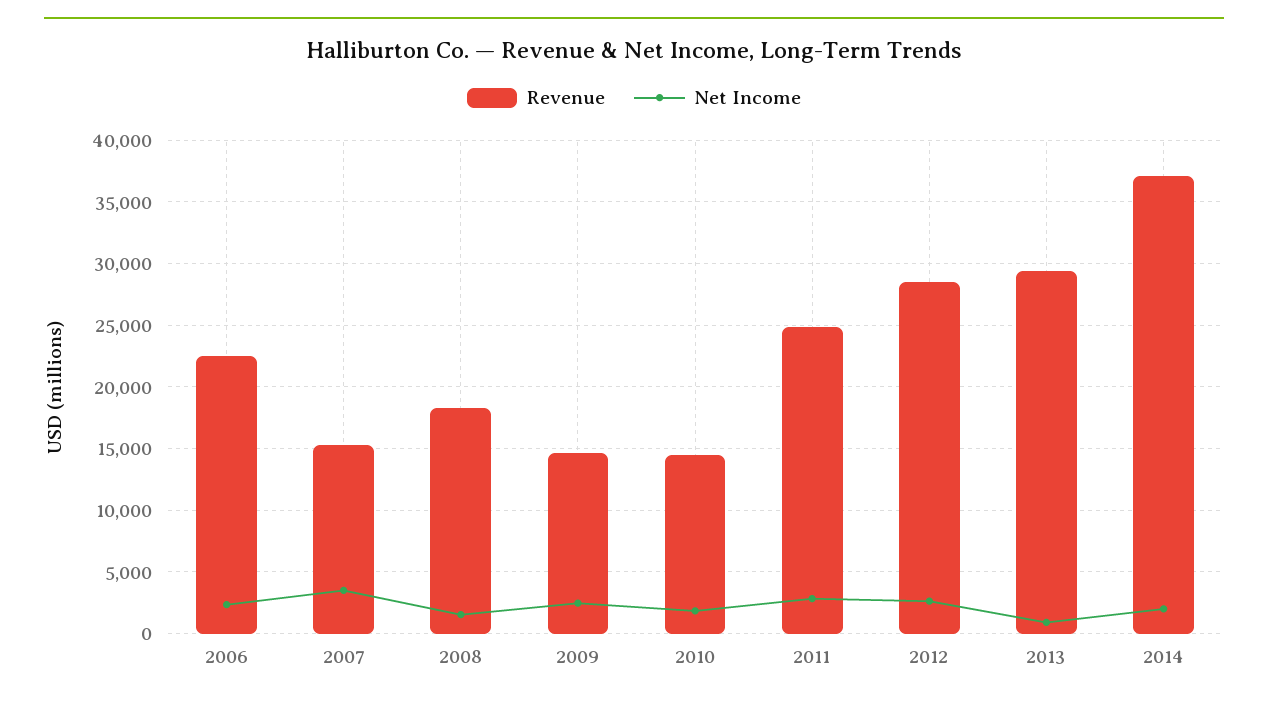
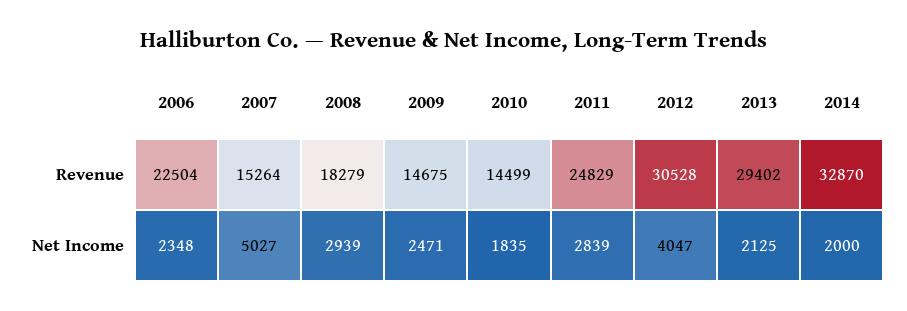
Net Income, 2007: 3500 -> 5027
Net Income, 2008: 1500 -> 2939
Revenue, 2012: 28500 -> 30528
Net Income, 2012: 2500 -> 4047
Net Income, 2013: 1000 -> 2125
Revenue, 2014: 37000 -> 32870

